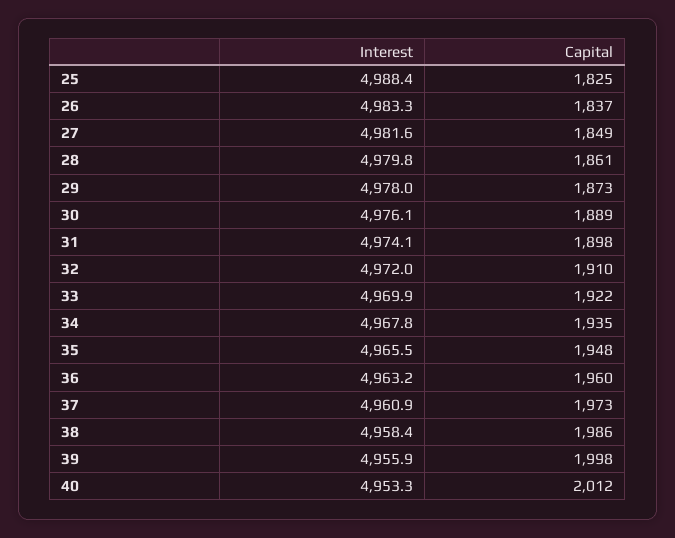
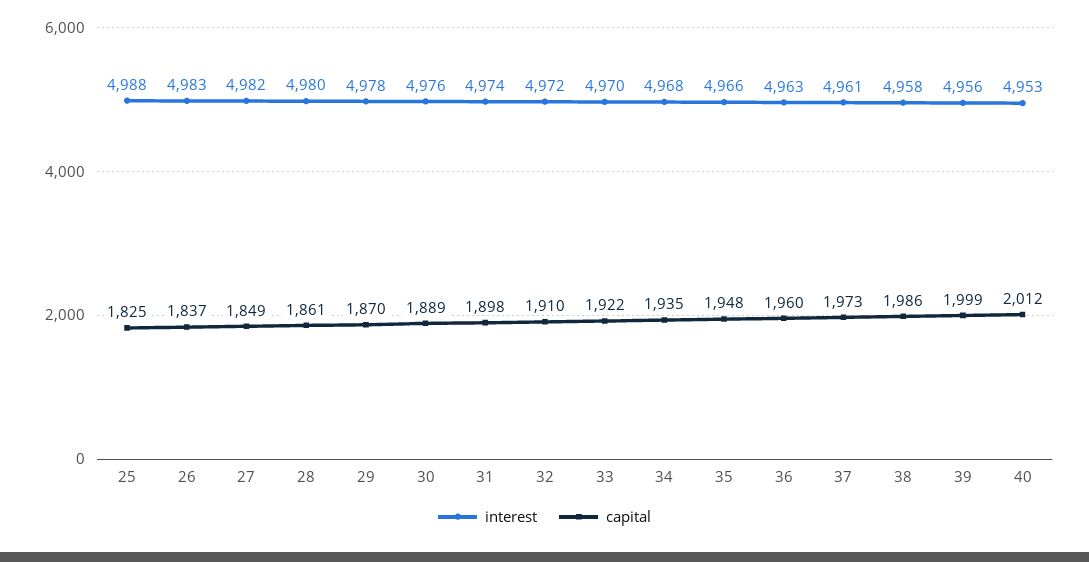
Capital, 29: 1873 -> 1870
Capital, 39: 1998 -> 1999

